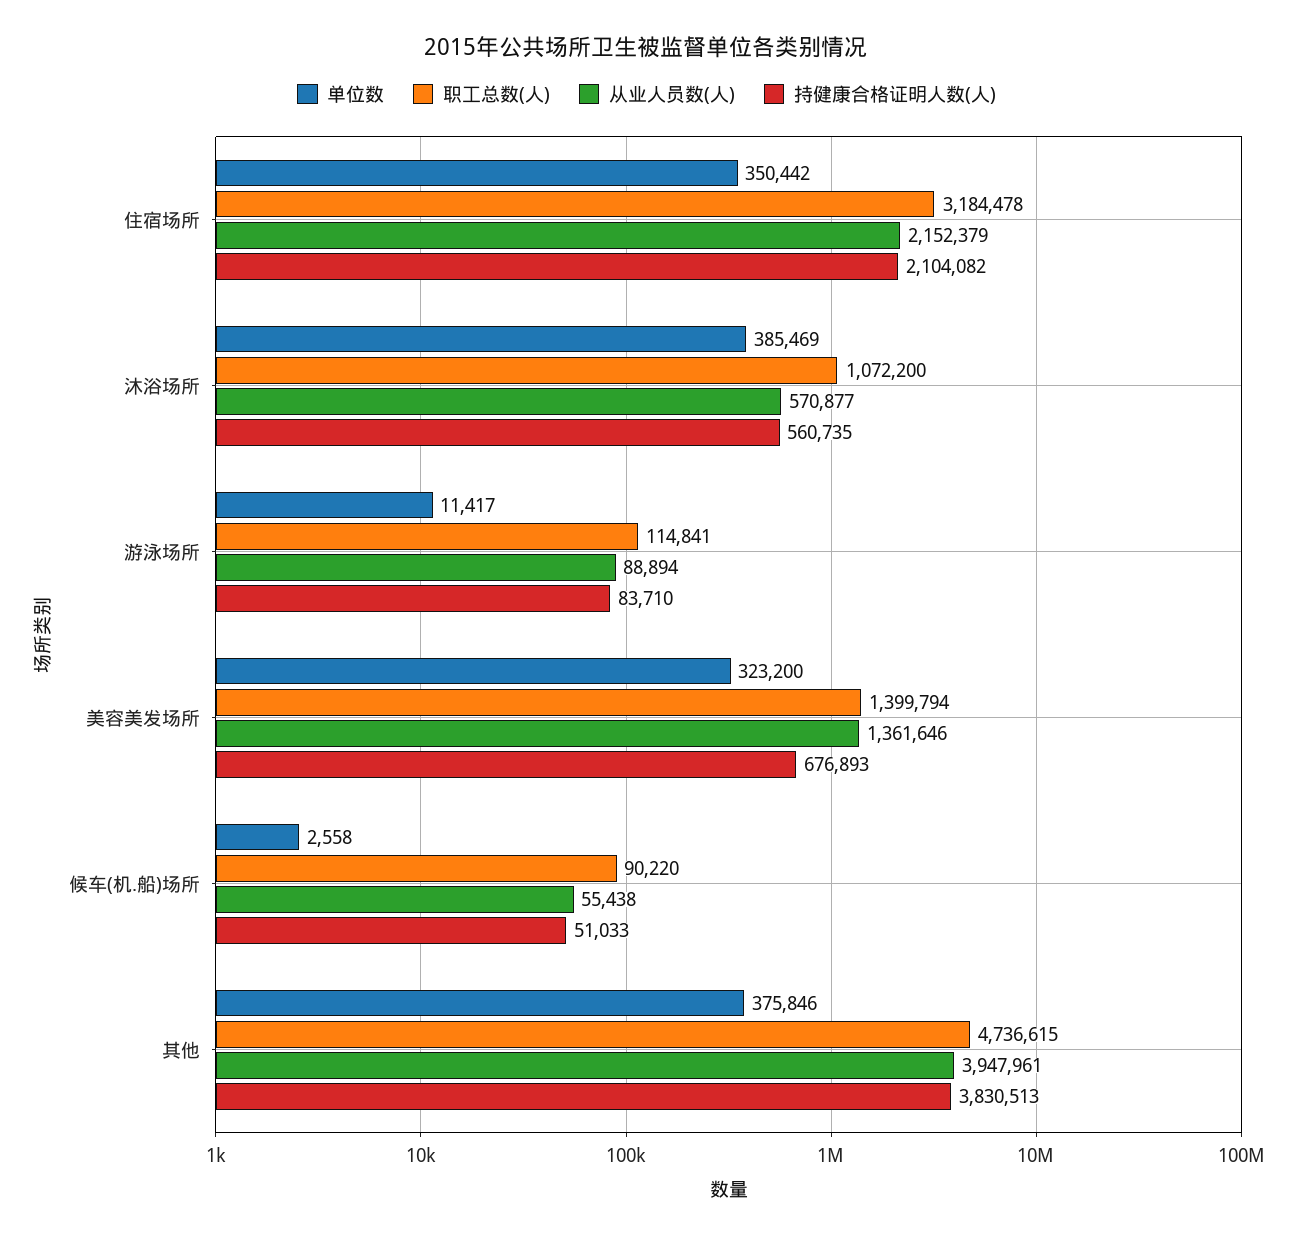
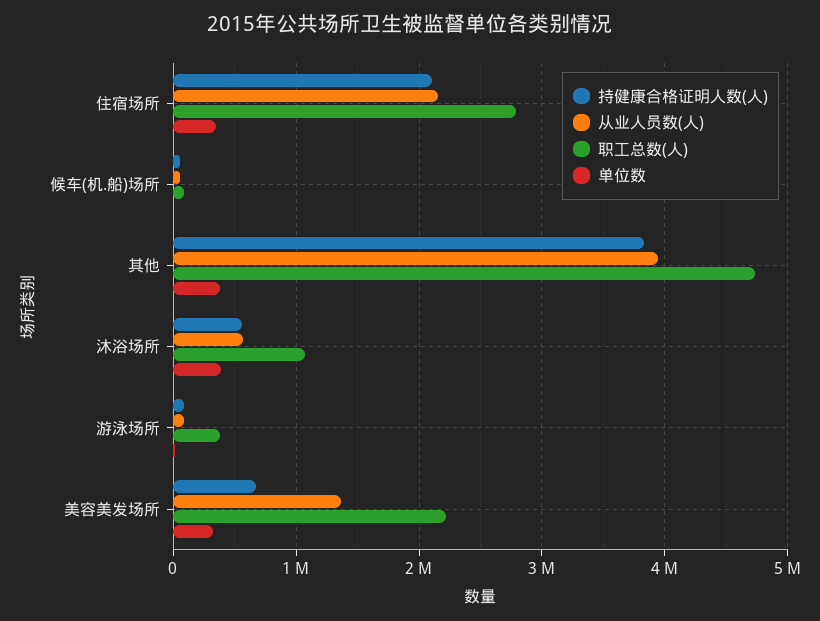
职工总数(人), 住宿场所: 3184478 -> 2800000
职工总数(人), 游泳场所: 114841 -> 400000
职工总数(人), 美容美发场所: 1399794 -> 2200000

